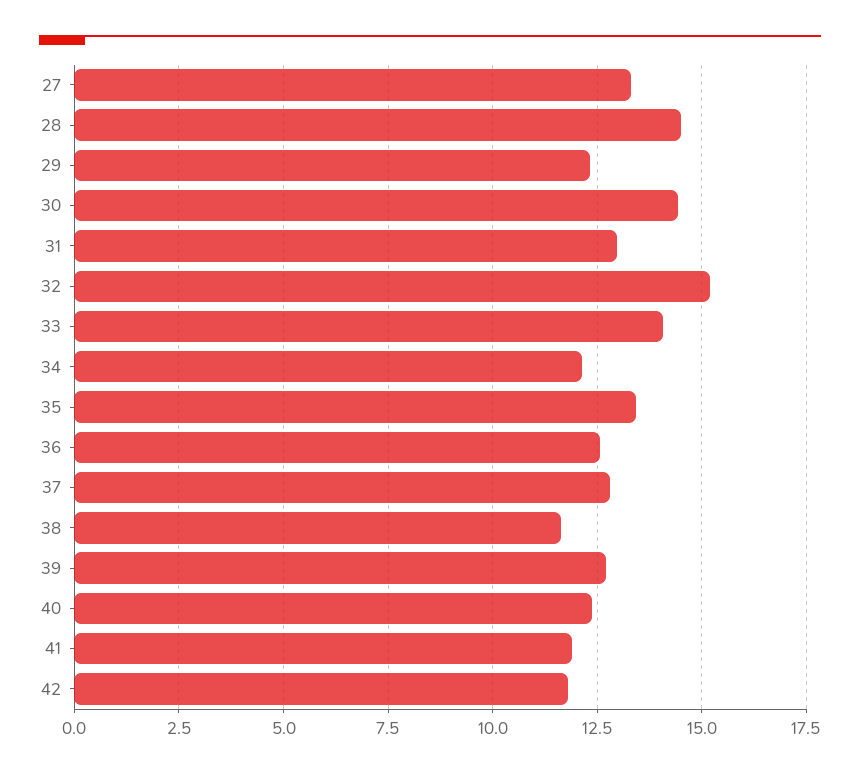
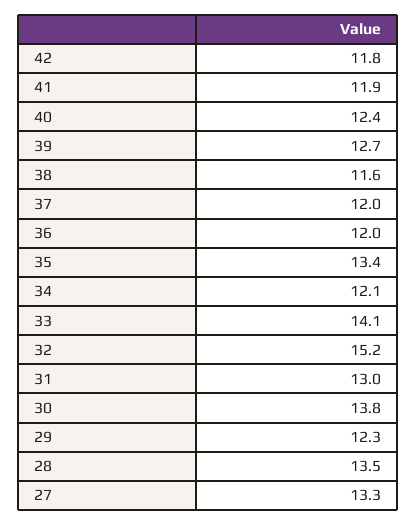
28: 14.5 -> 13.5
30: 14.5 -> 13.8
36: 12.5 -> 12
37: 12.75 -> 12

